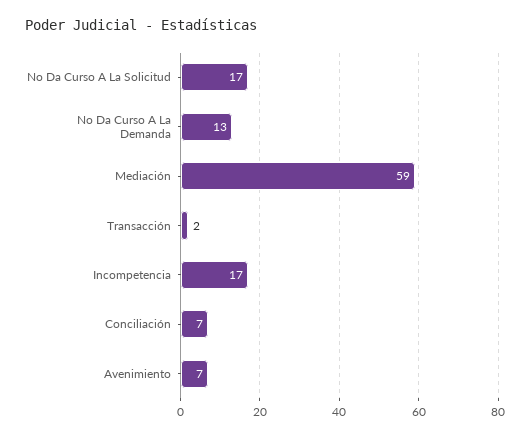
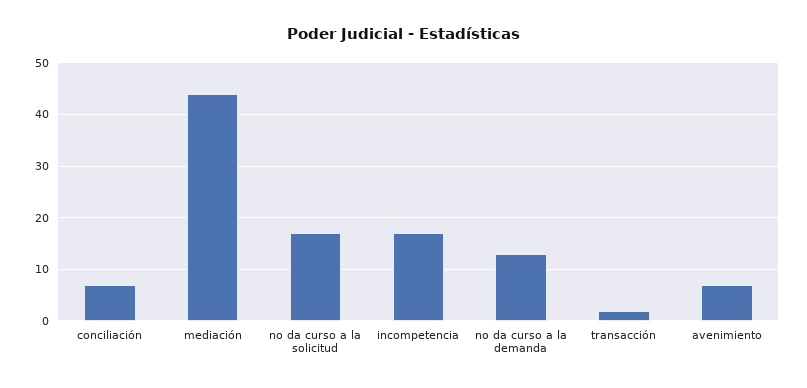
Mediación: 59 -> 45

